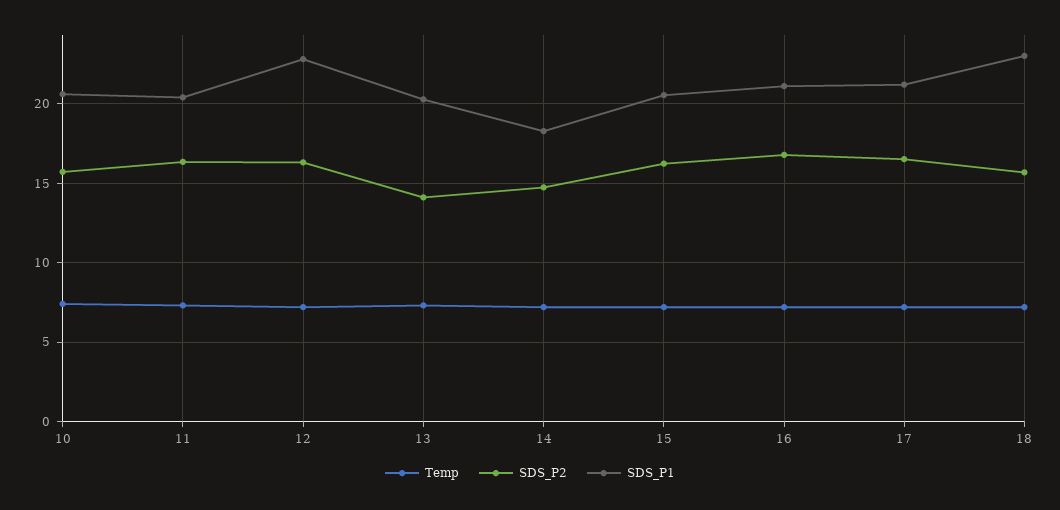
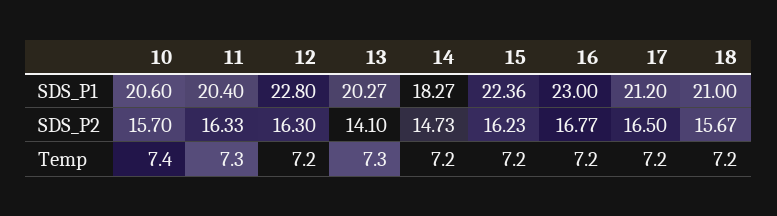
SDS_P1, 15: 20.5 -> 22.36
SDS_P1, 16: 21 -> 23
SDS_P1, 18: 23 -> 21

